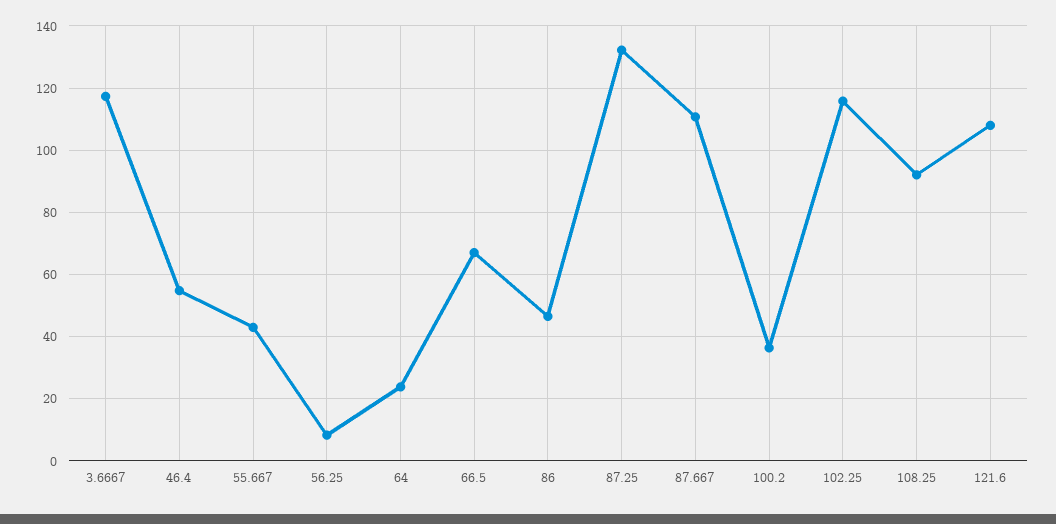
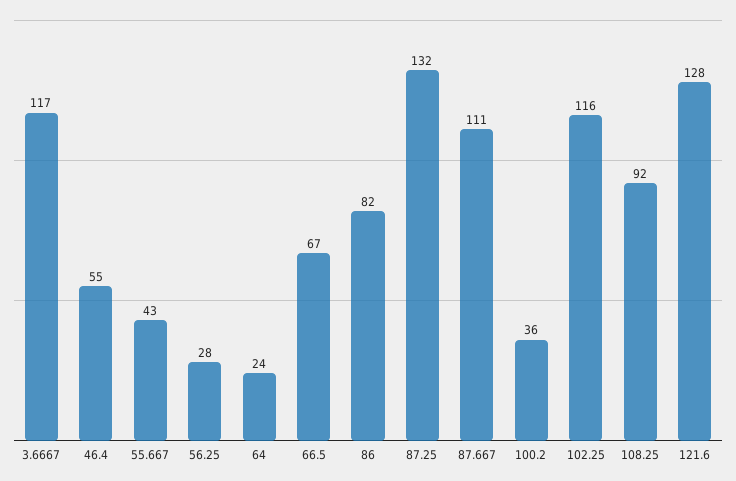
56.25: 8 -> 28
86: 46 -> 82
121.6: 108 -> 128

